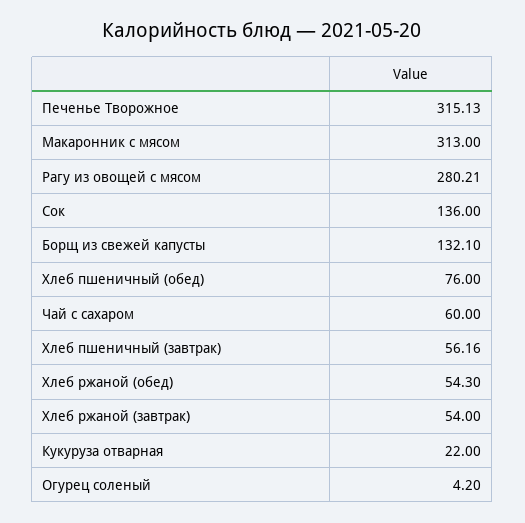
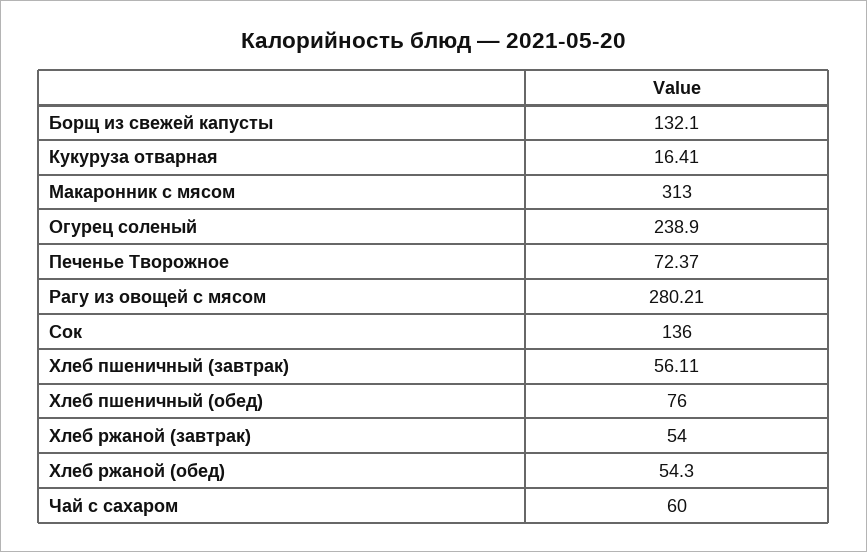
Печенье Творожное: 315.13 -> 72.37
Хлеб пшеничный (завтрак): 56.16 -> 56.11
Кукуруза отварная: 22 -> 16.41
Огурец соленый: 4.2 -> 238.9

